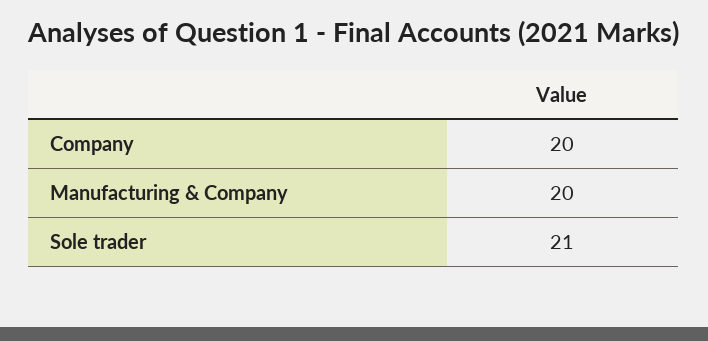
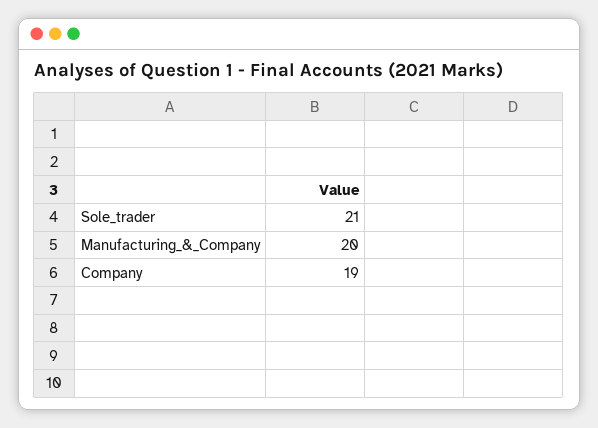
Company: 20 -> 19

